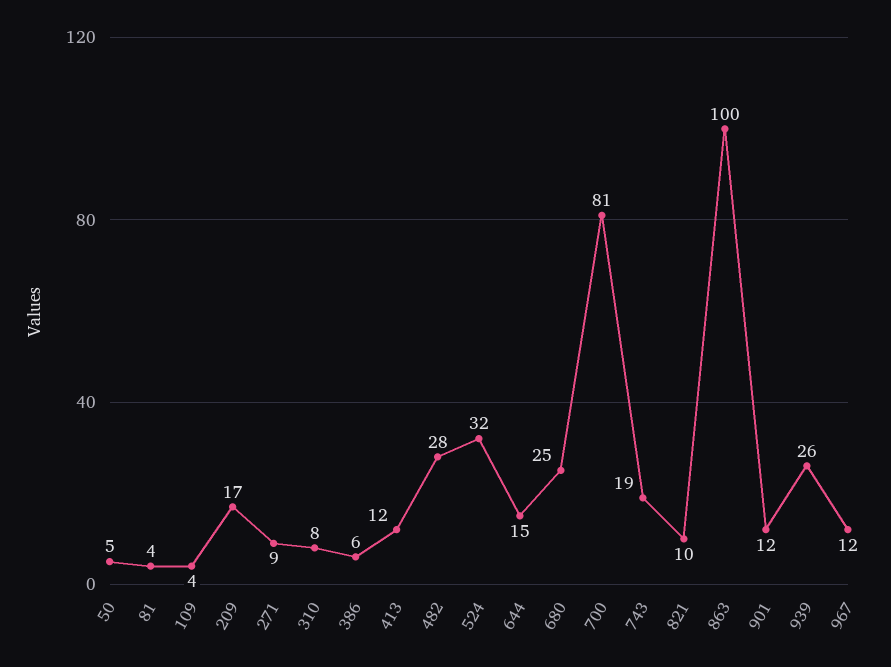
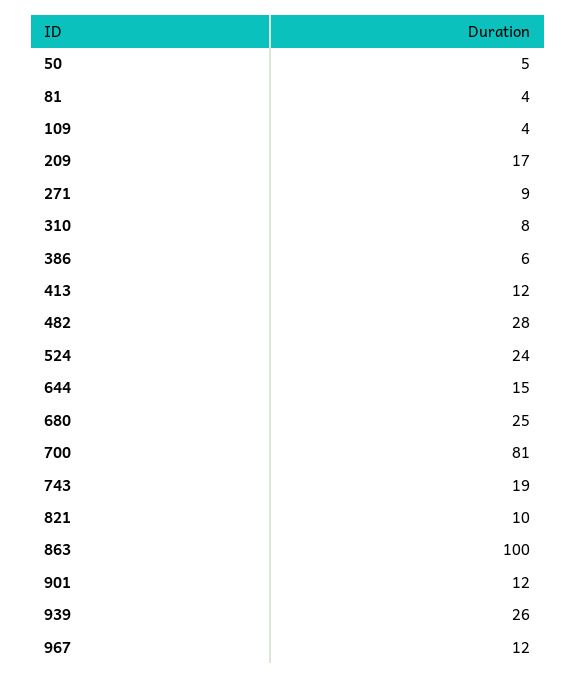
524: 32 -> 24

